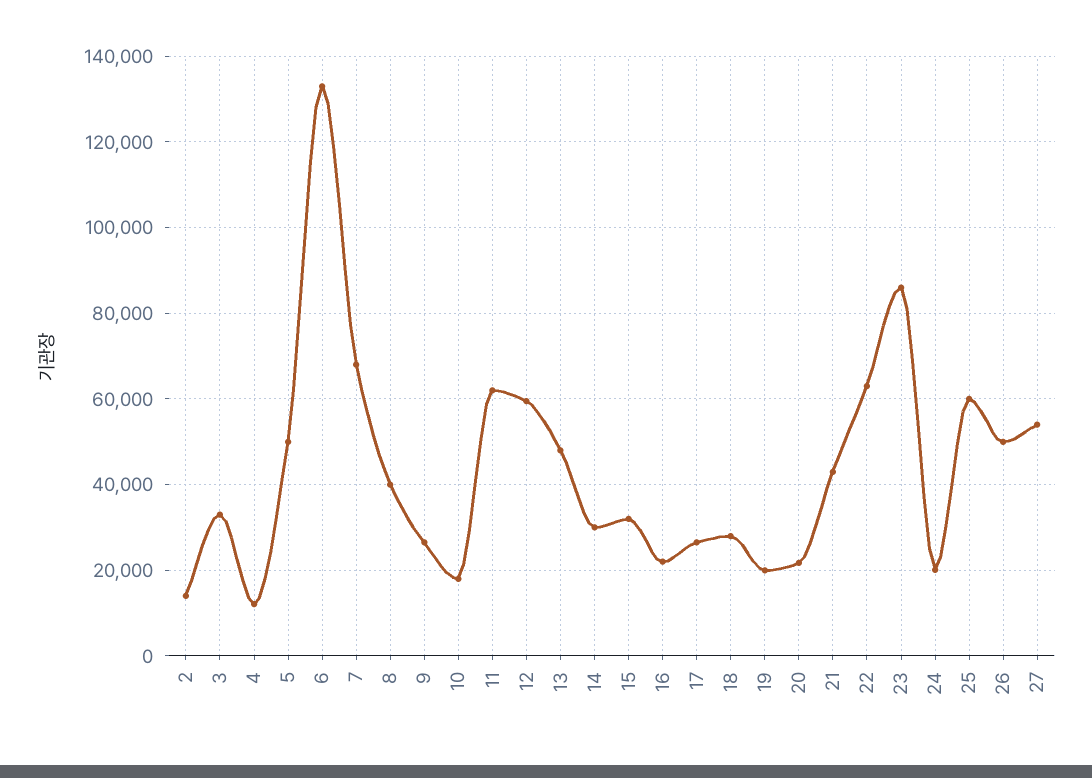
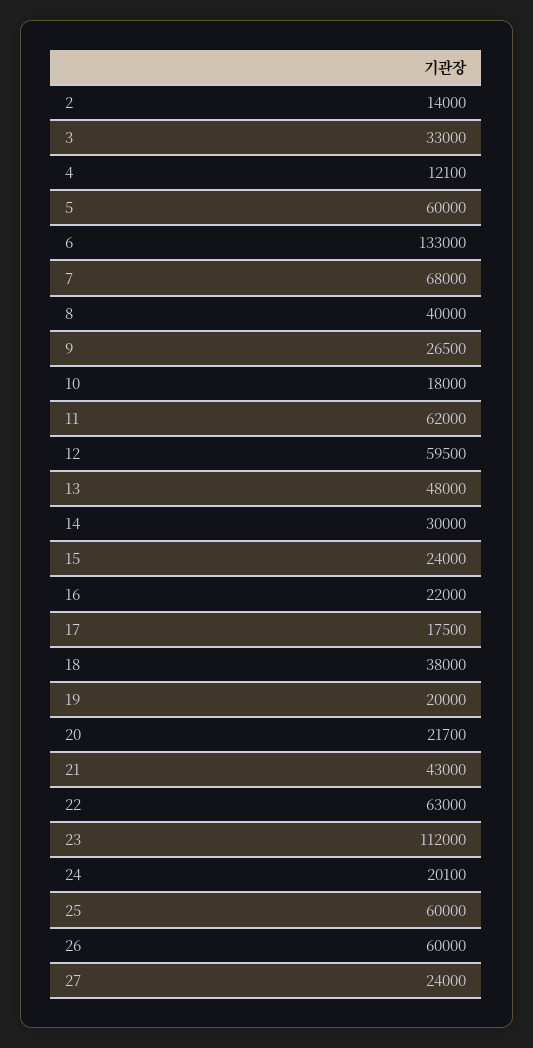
5: 50000 -> 60000
15: 32000 -> 24000
17: 26000 -> 17500
18: 28000 -> 38000
23: 86000 -> 112000
26: 50000 -> 60000
27: 54000 -> 24000

